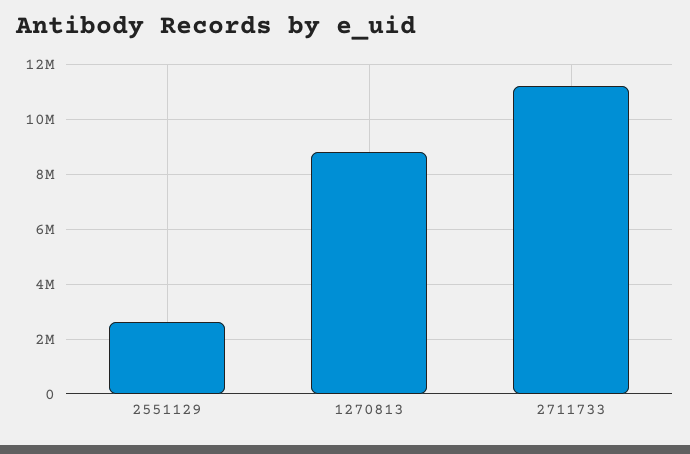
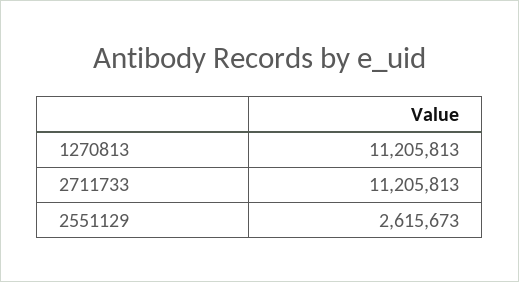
1270813: 8750000 -> 11205813

